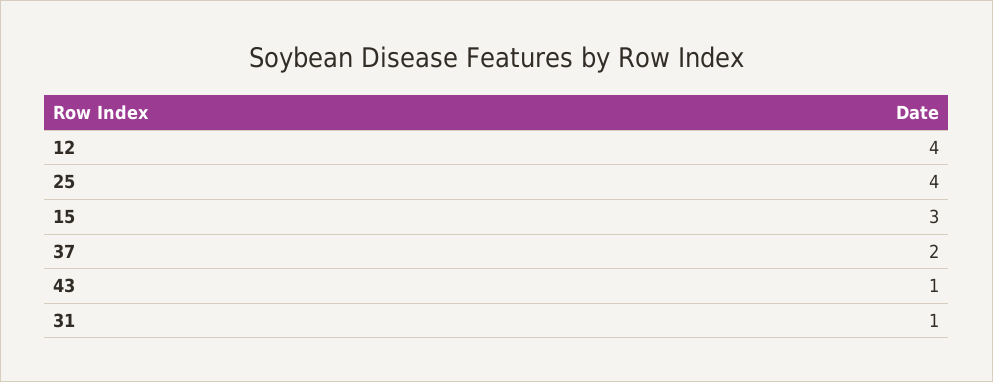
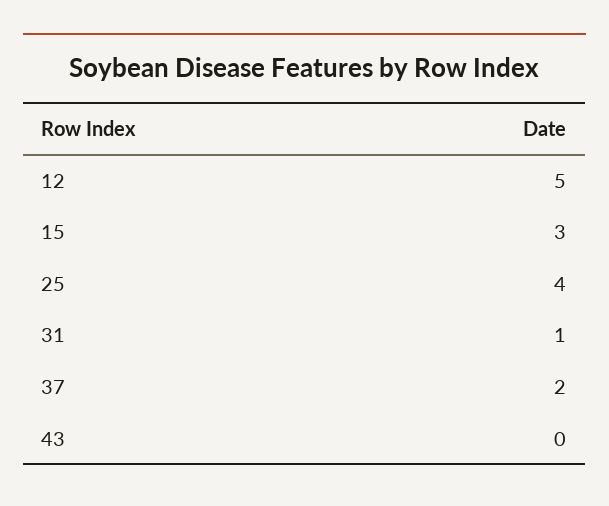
12: 4 -> 5
43: 1 -> 0

